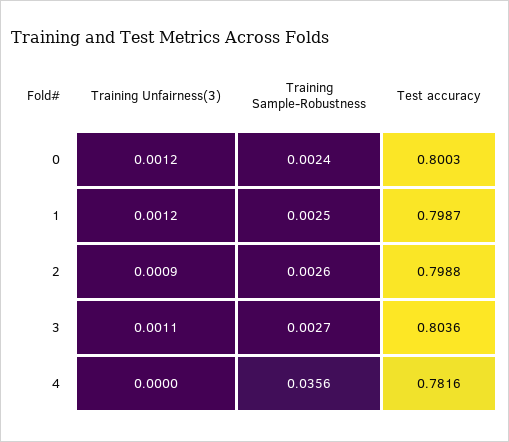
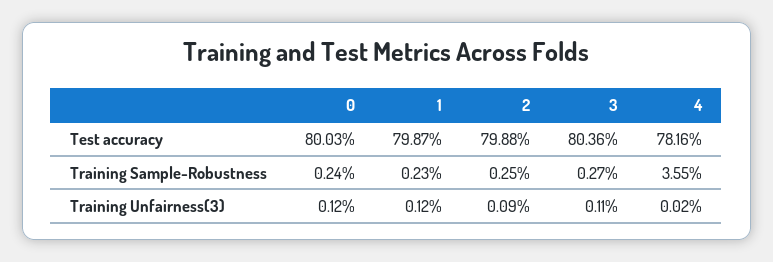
Training Sample-Robustness, 1: 0.0025 -> 0.0023
Training Sample-Robustness, 2: 0.0026 -> 0.0025
Training Unfairness(3), 4: 0 -> 0.0002
Training Sample-Robustness, 4: 0.0356 -> 0.0355

